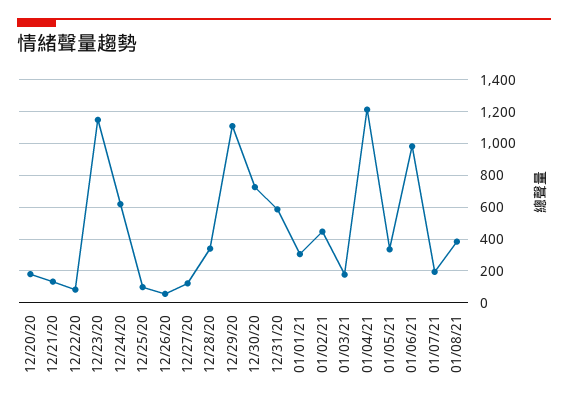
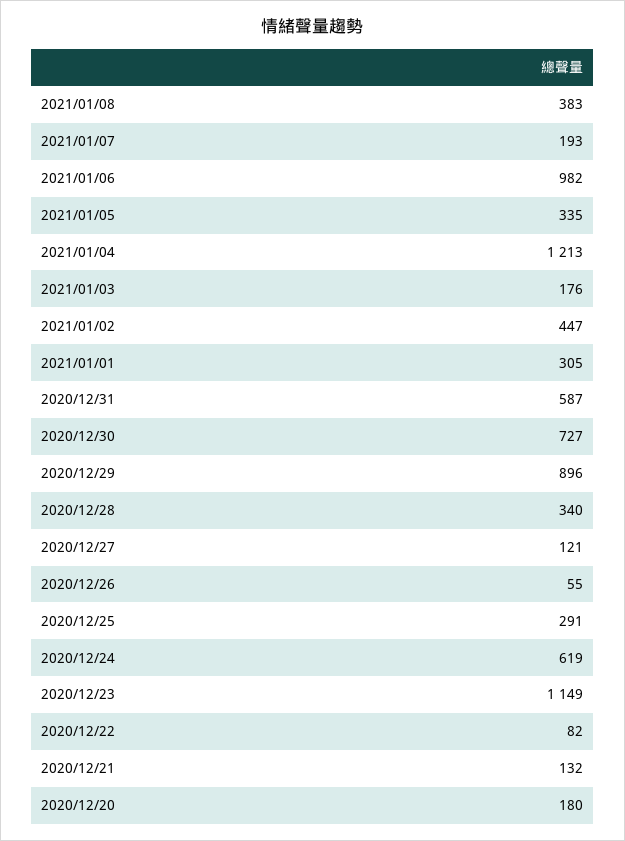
12/25/20: 100 -> 291
12/29/20: 1100 -> 896

